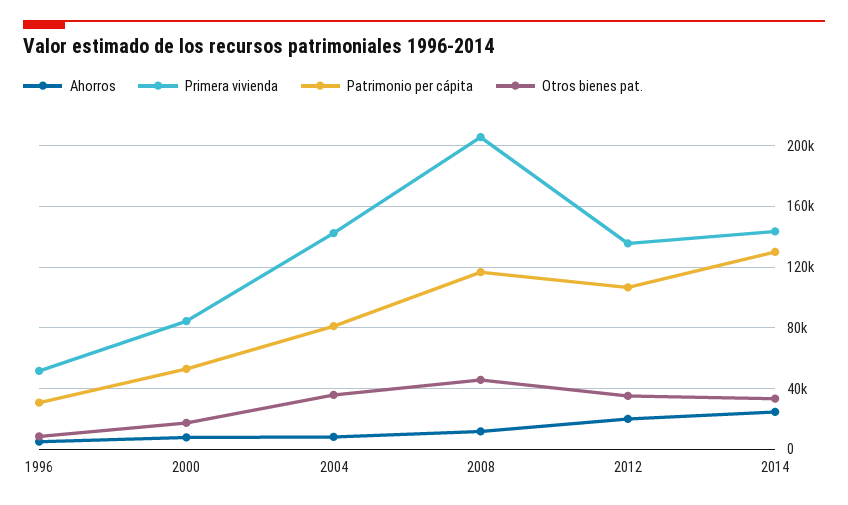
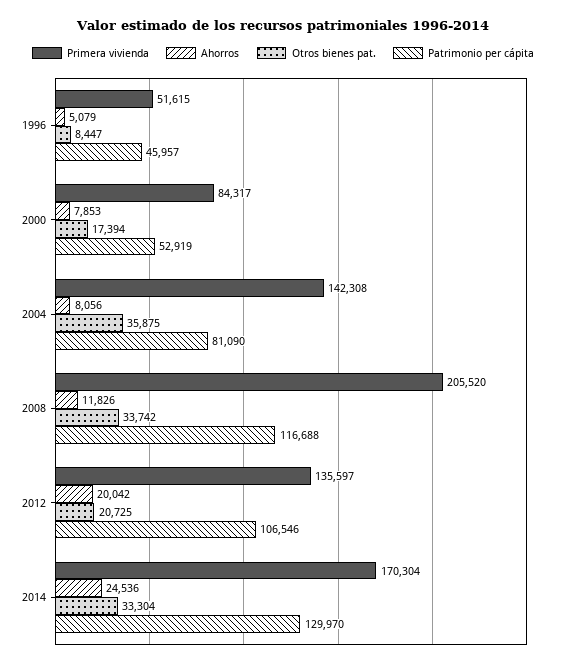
Patrimonio per cápita, 1996: 30000 -> 45957
Otros bienes pat., 2008: 45000 -> 33742
Otros bienes pat., 2012: 35000 -> 20725
Primera vivienda, 2014: 145000 -> 170304

